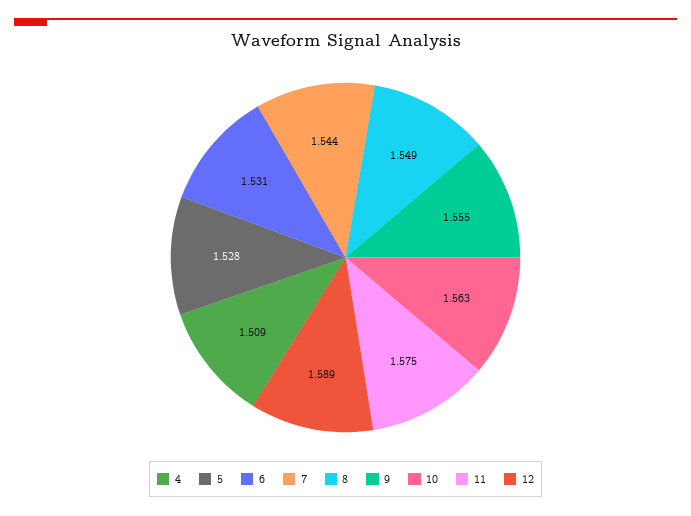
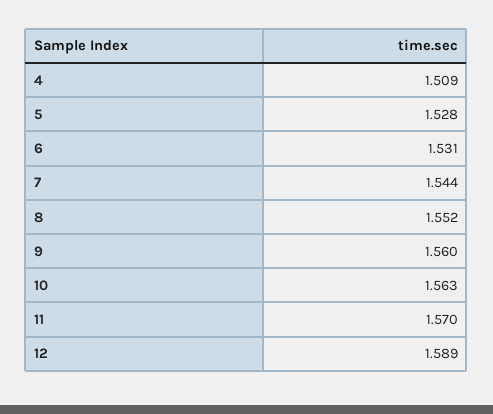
8: 1.549 -> 1.552
9: 1.555 -> 1.56
11: 1.575 -> 1.57

